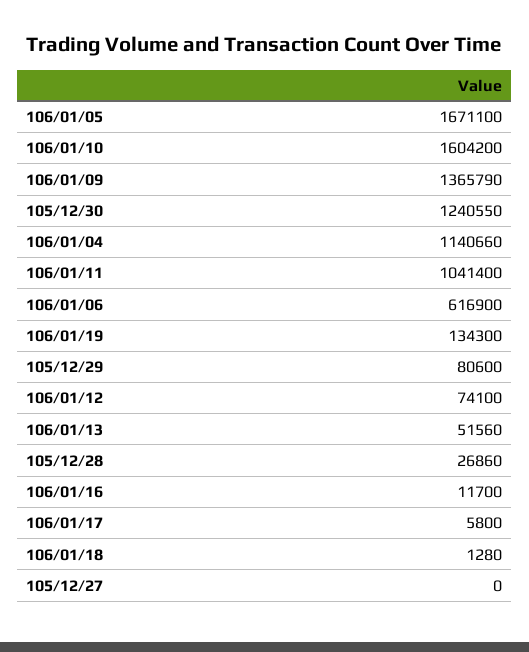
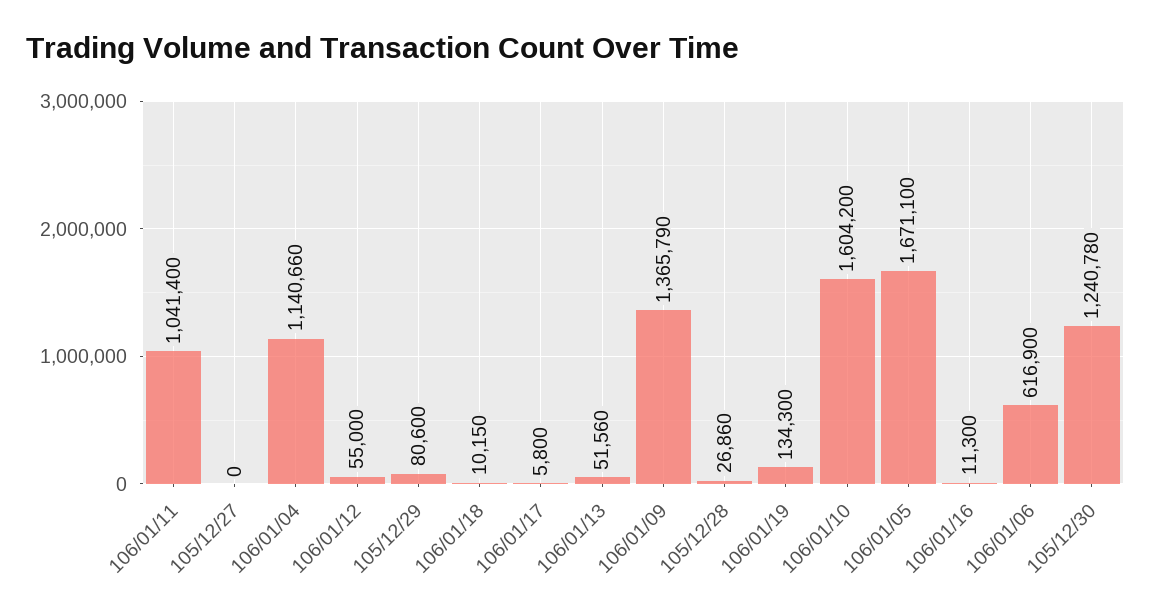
105/12/30: 1240550 -> 1240780
106/01/12: 74100 -> 55000
106/01/16: 11700 -> 11300
106/01/18: 1280 -> 10150

